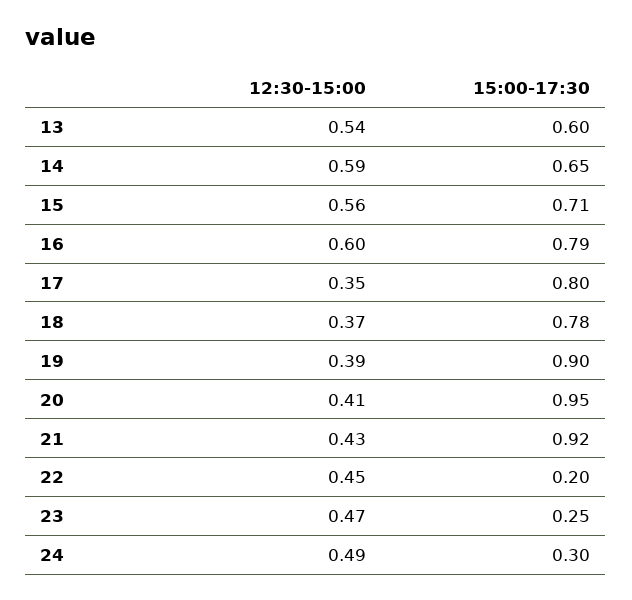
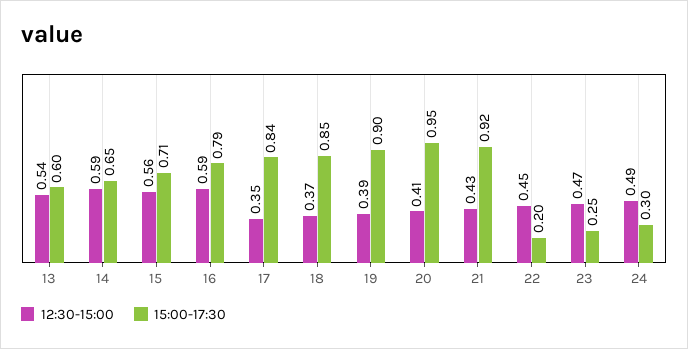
12:30-15:00, 16: 0.6 -> 0.59
15:00-17:30, 17: 0.8 -> 0.84
15:00-17:30, 18: 0.78 -> 0.85

